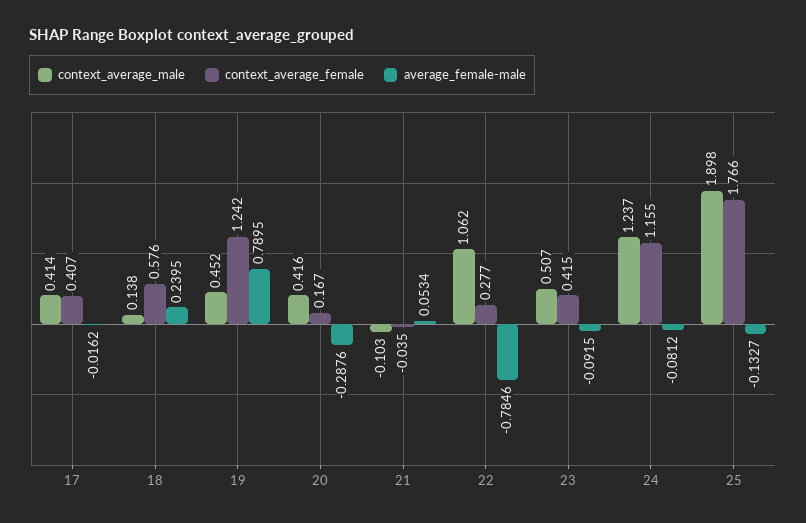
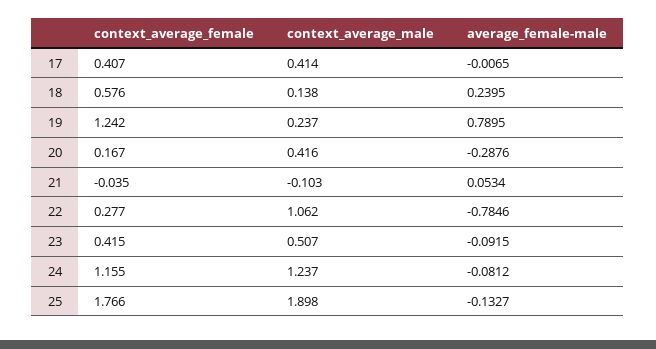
average_female-male, 17: -0.0162 -> -0.0065
context_average_male, 19: 0.452 -> 0.237

